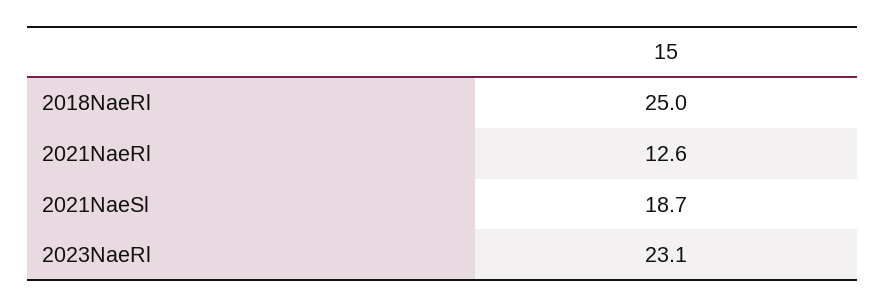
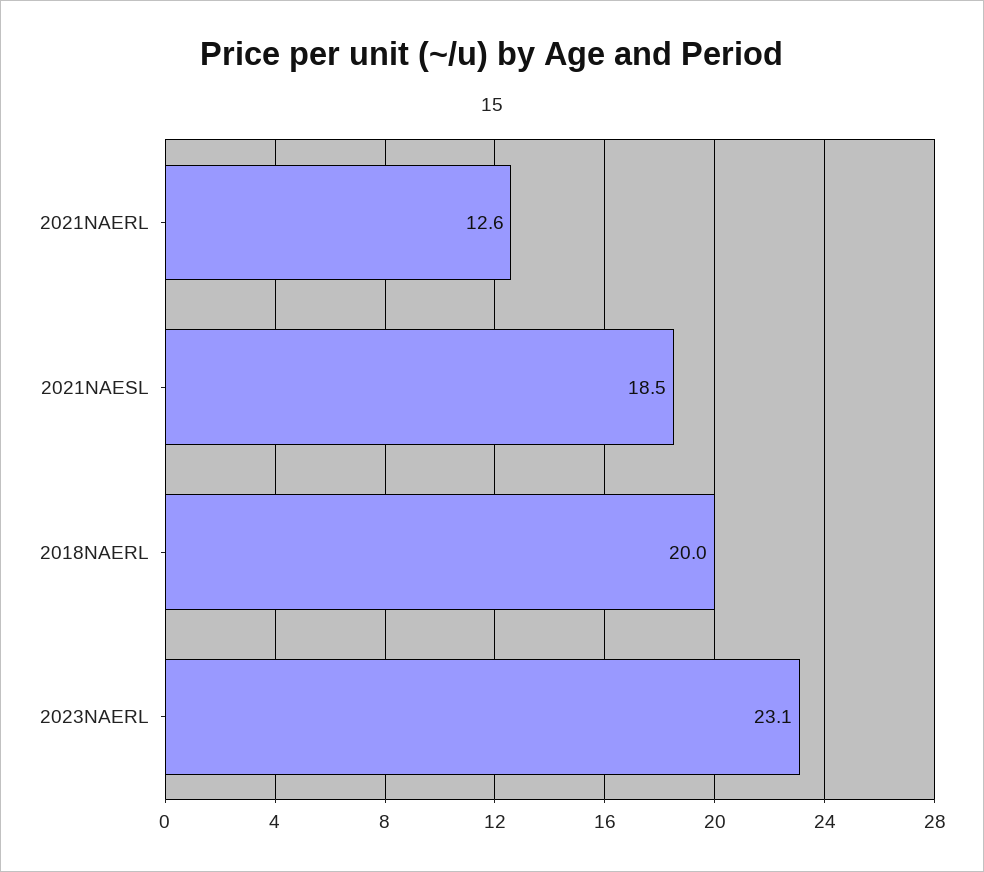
2018NaeRl: 25 -> 20
2021NaeSl: 18.7 -> 18.5

